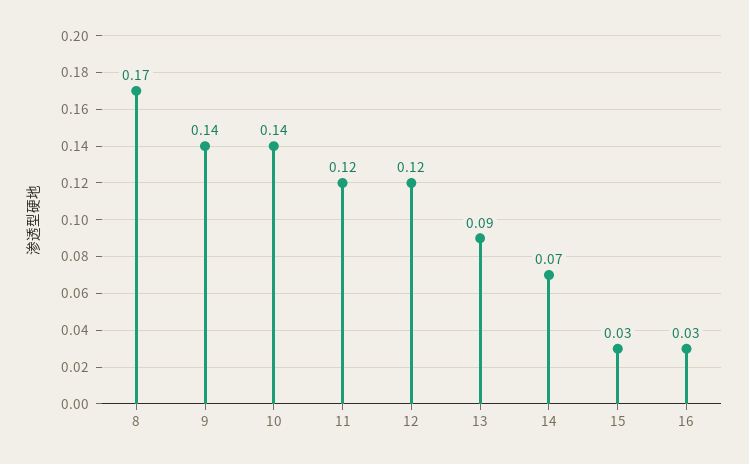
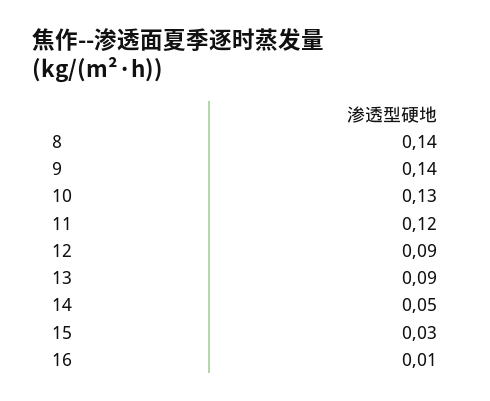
8: 0.17 -> 0.14
10: 0.14 -> 0.13
12: 0.12 -> 0.09
14: 0.07 -> 0.05
16: 0.03 -> 0.01

